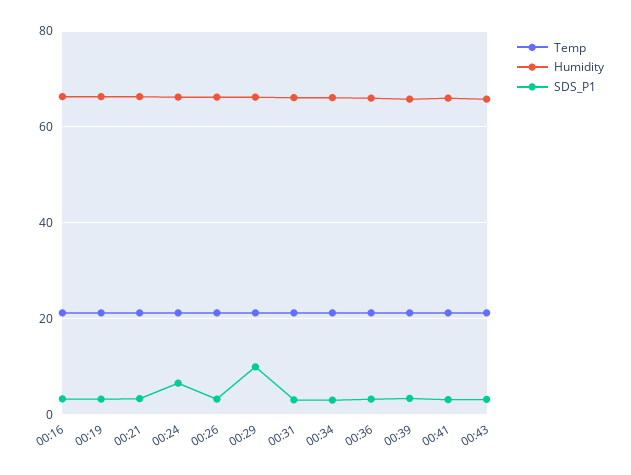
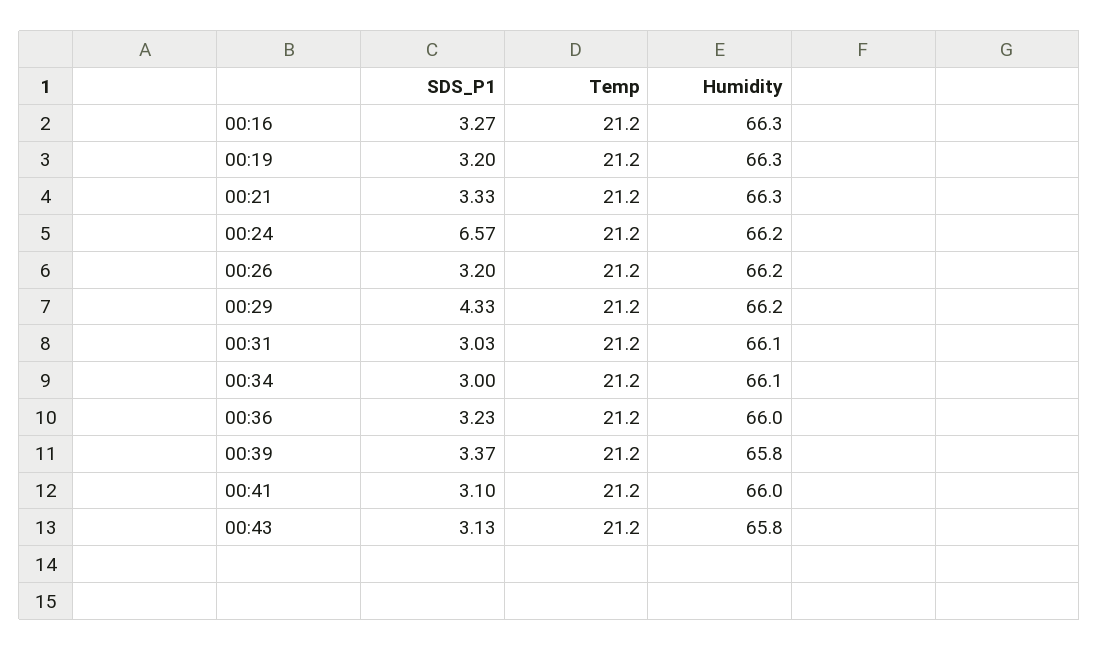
SDS_P1, 00:29: 10 -> 4.33

